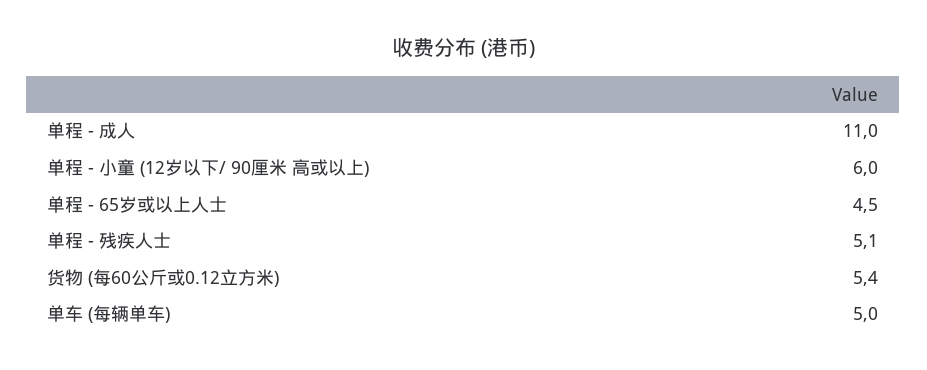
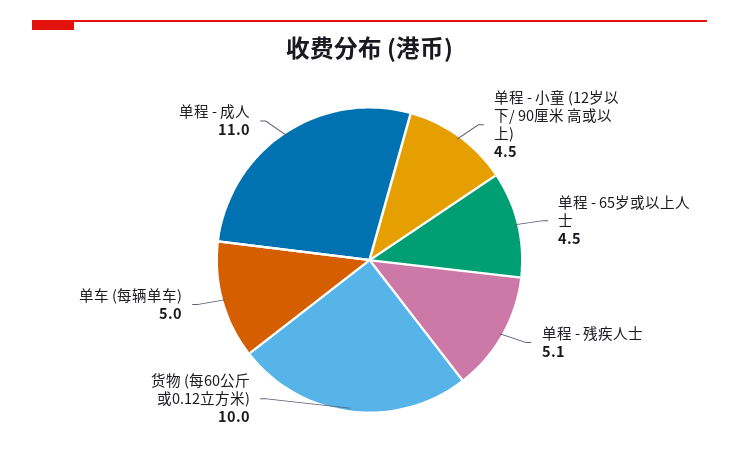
单程 - 小童 (12岁以下/ 90厘米 高或以上): 6 -> 4.5
货物 (每60公斤或0.12立方米): 5.4 -> 10

